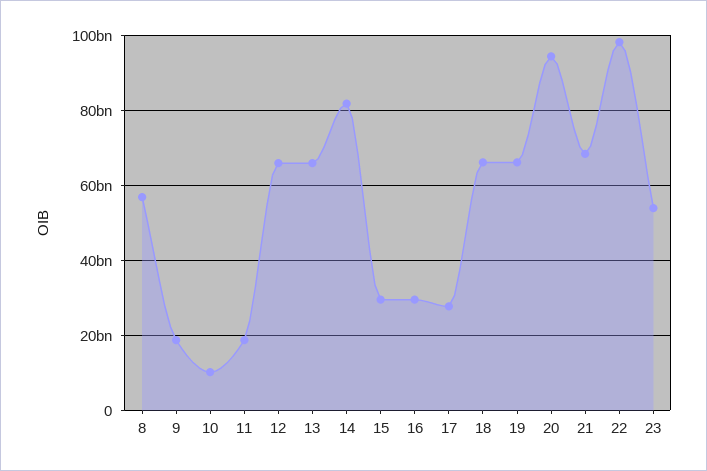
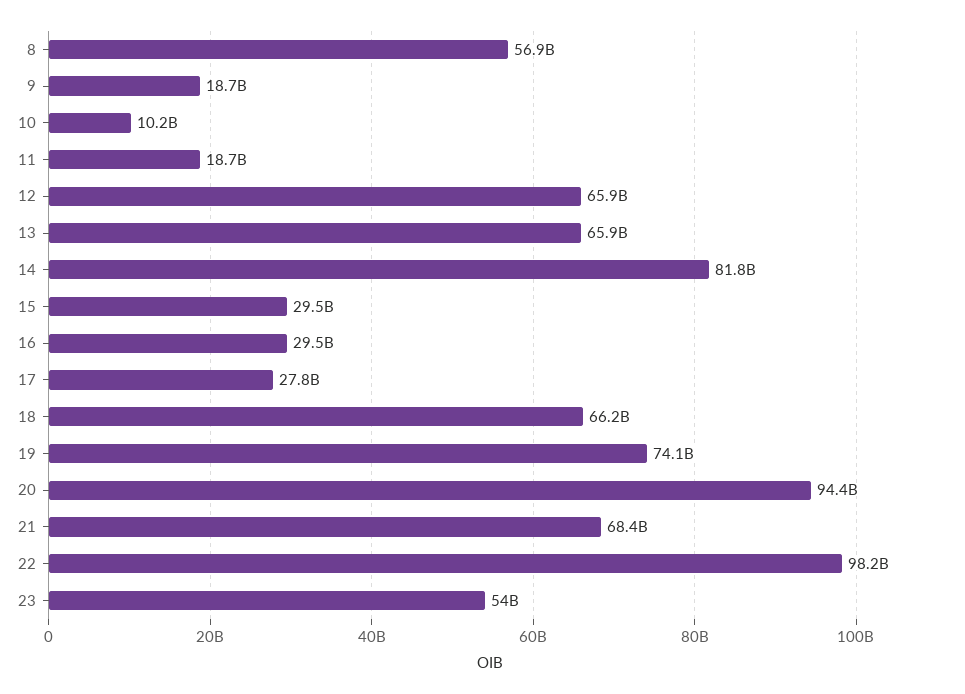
19: 66000000000 -> 74100000000

